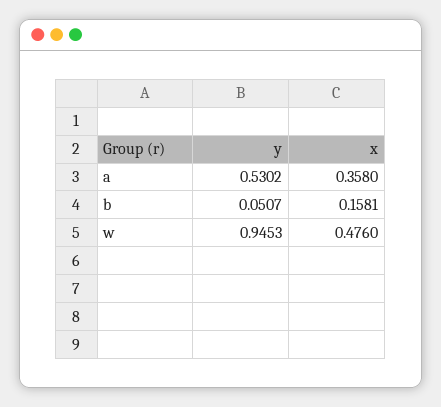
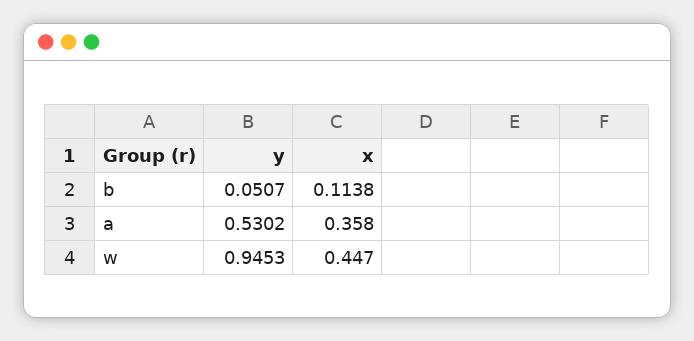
x, b: 0.1581 -> 0.1138
x, w: 0.476 -> 0.447

